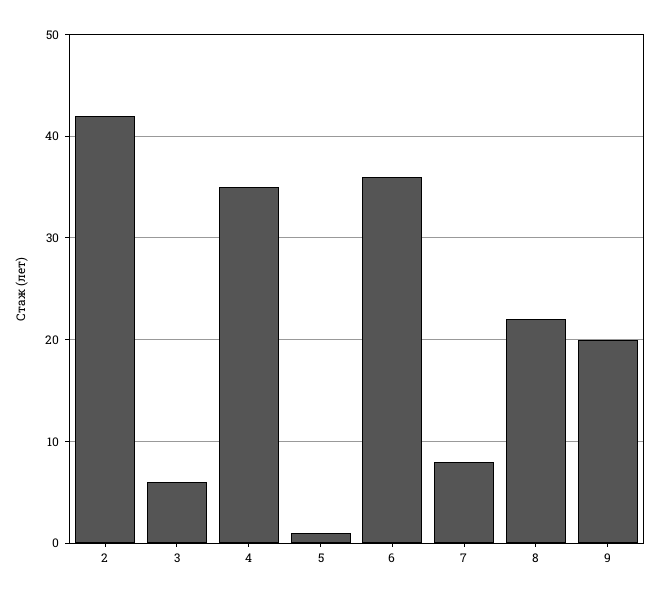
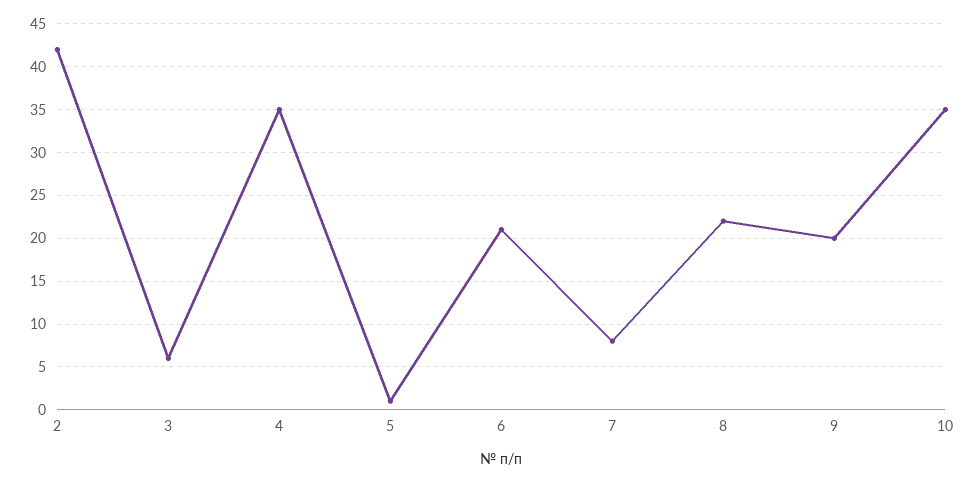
6: 36 -> 21
10: none -> 35

